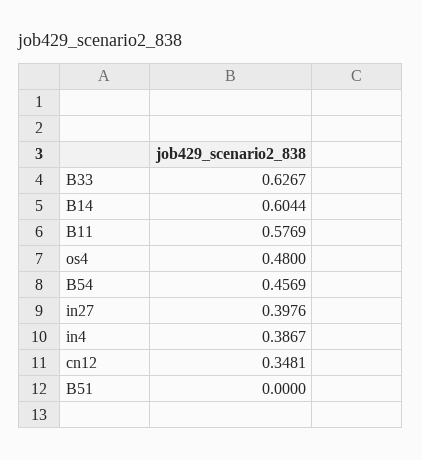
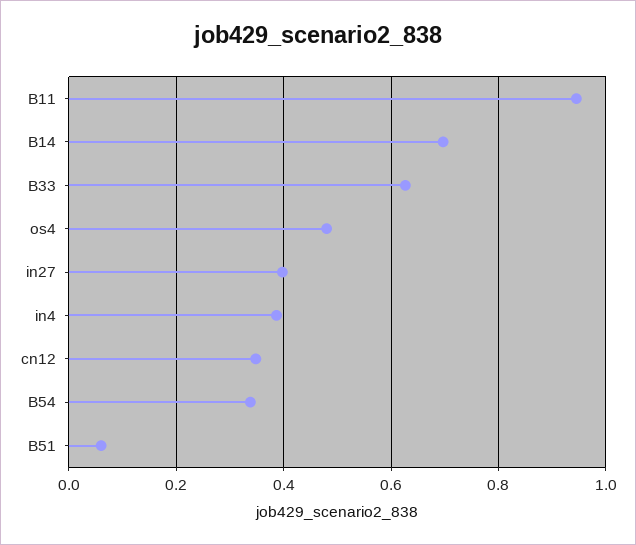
B14: 0.6044 -> 0.7
B11: 0.5769 -> 0.94
B54: 0.4569 -> 0.34
B51: 0 -> 0.06

